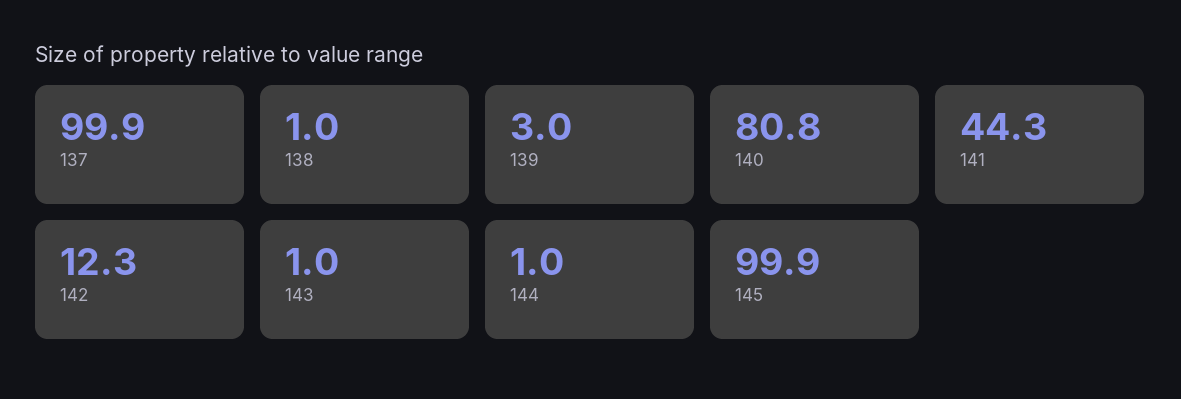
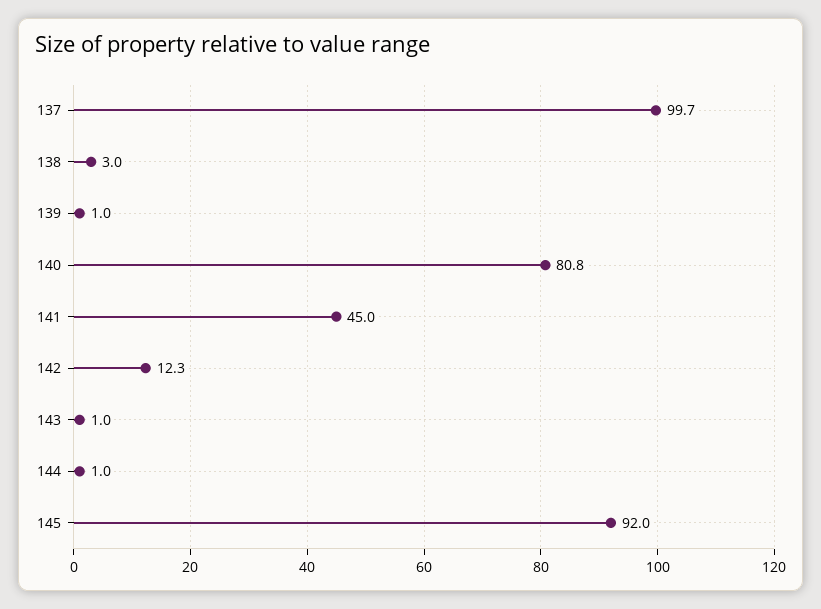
137: 99.9 -> 99.7
138: 1 -> 3
139: 3 -> 1
141: 44.3 -> 45
145: 99.9 -> 92

